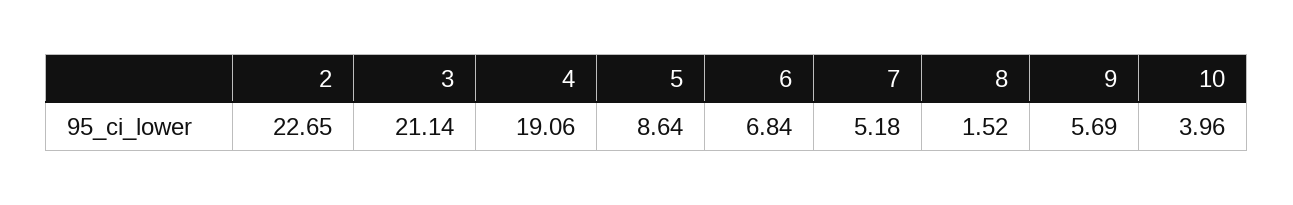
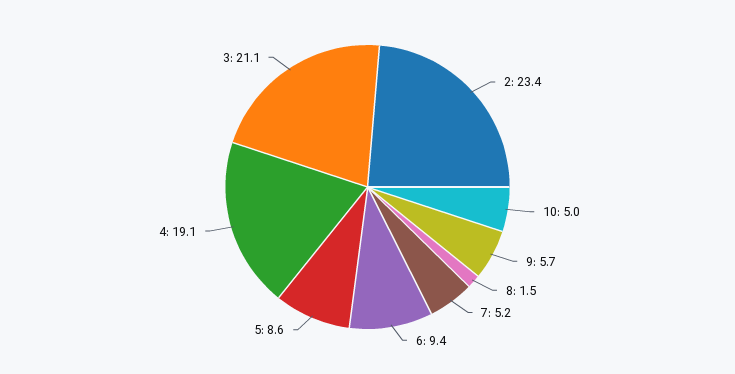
2: 22.65 -> 23.4
6: 6.84 -> 9.4
10: 3.96 -> 5

